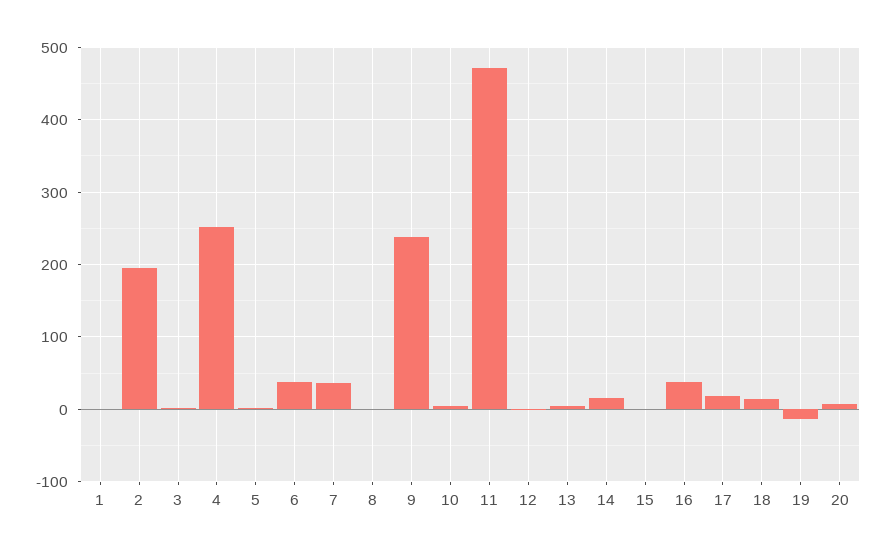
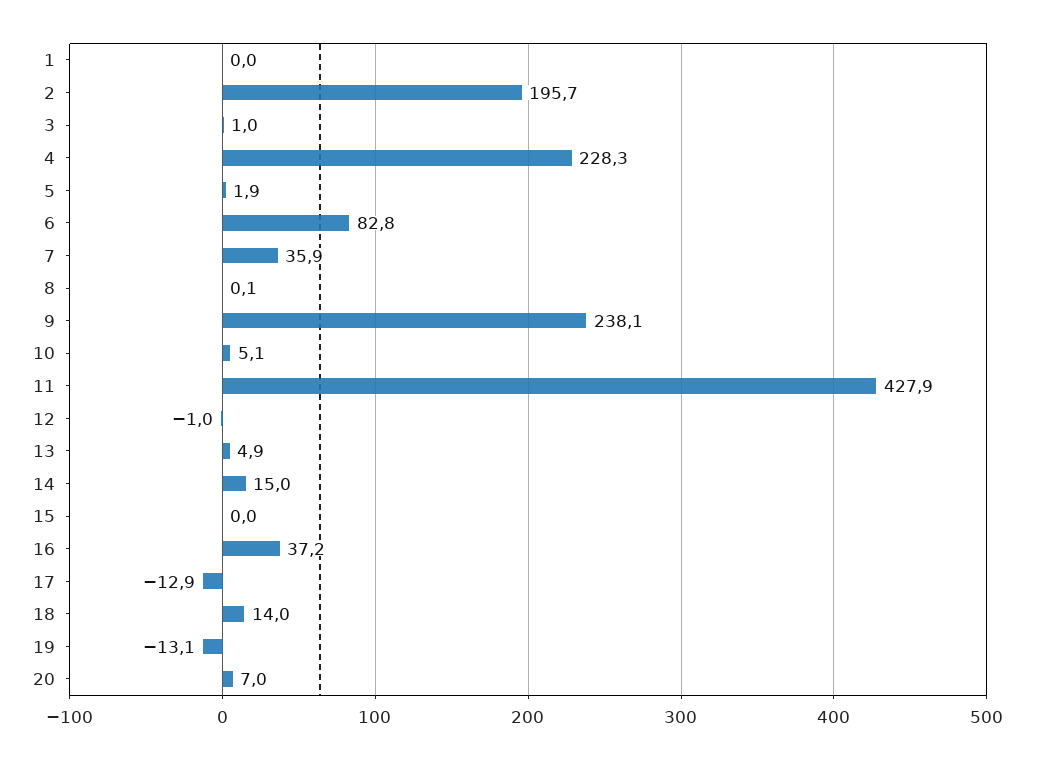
4: 250 -> 228.3
6: 40 -> 82.8
11: 470 -> 427.9
17: 20 -> -12.9

